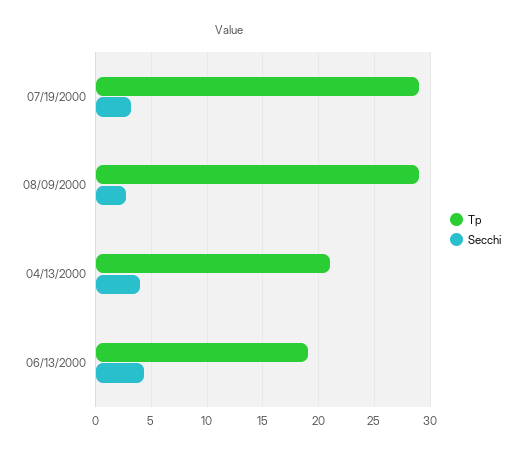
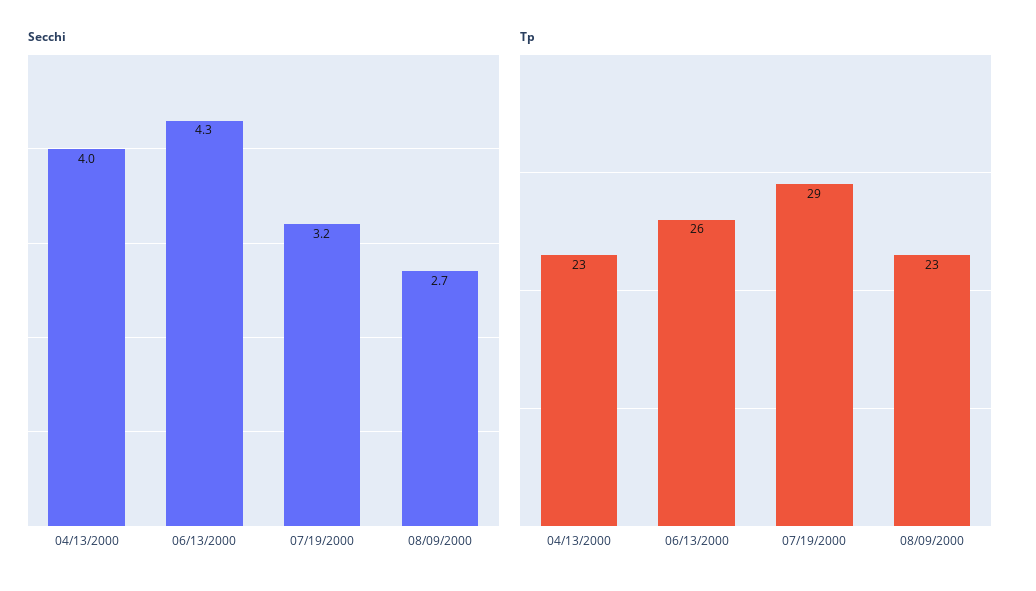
Tp, 08/09/2000: 29 -> 23
Tp, 04/13/2000: 21 -> 23
Tp, 06/13/2000: 19 -> 26

